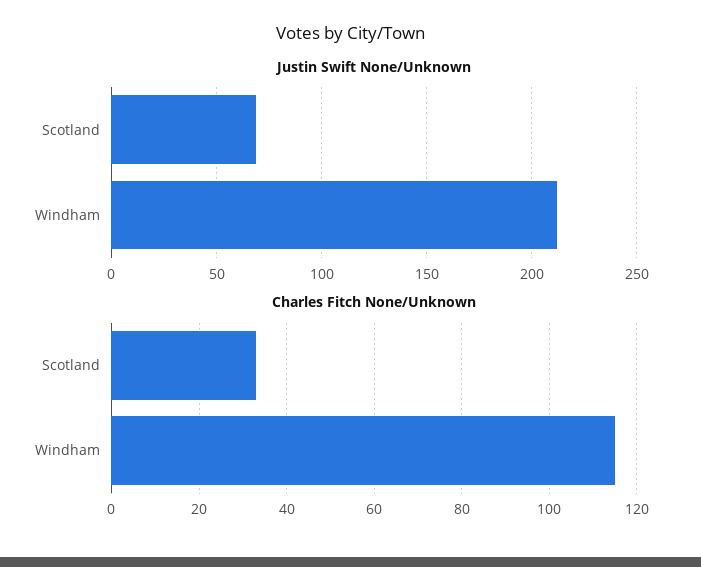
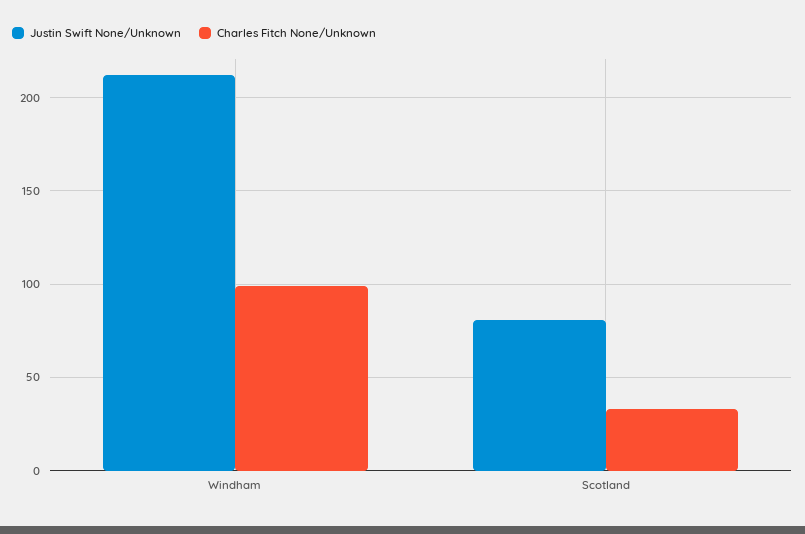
Justin Swift None/Unknown, Scotland: 70 -> 80
Charles Fitch None/Unknown, Windham: 115 -> 100

